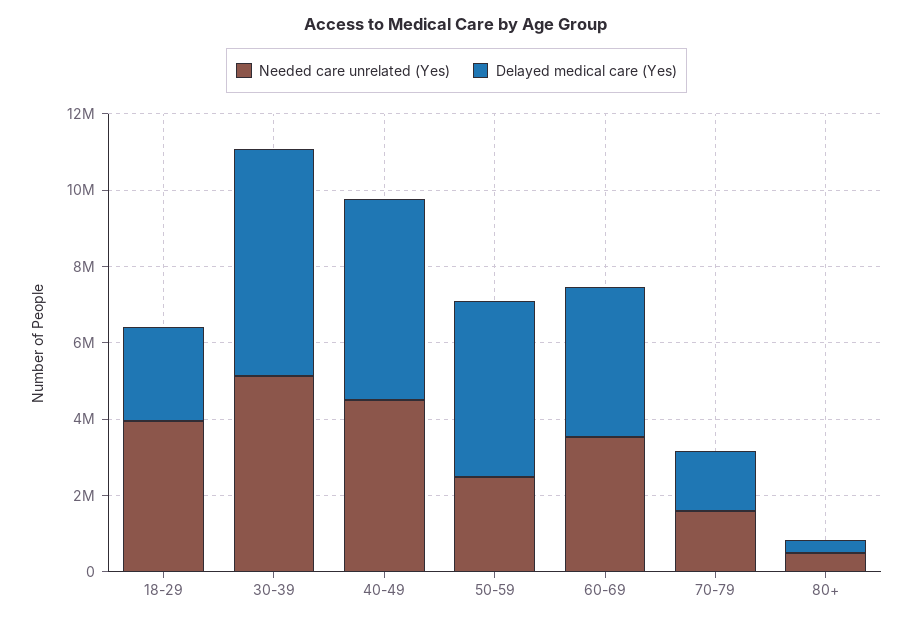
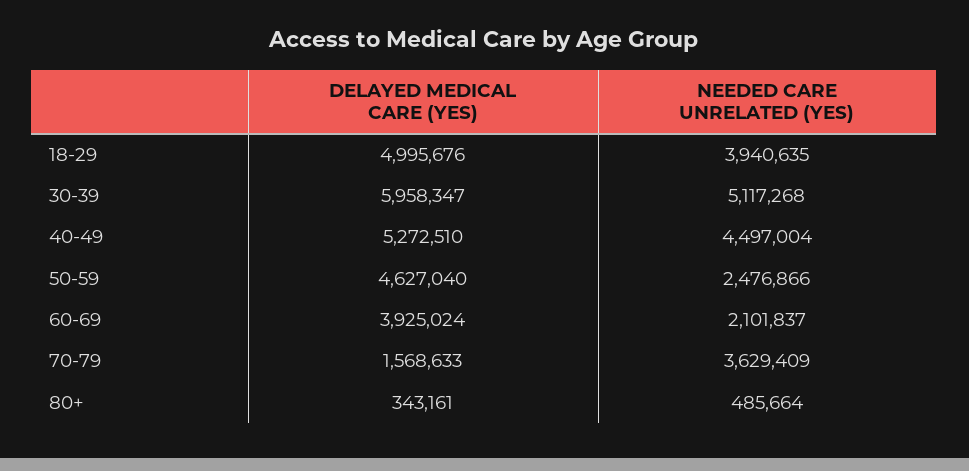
Delayed medical care (Yes), 18-29: 2500000 -> 4995676
Needed care unrelated (Yes), 60-69: 3500000 -> 2101837
Needed care unrelated (Yes), 70-79: 1500000 -> 3629409

